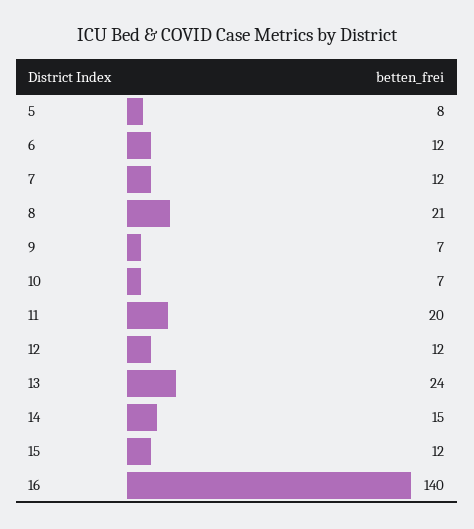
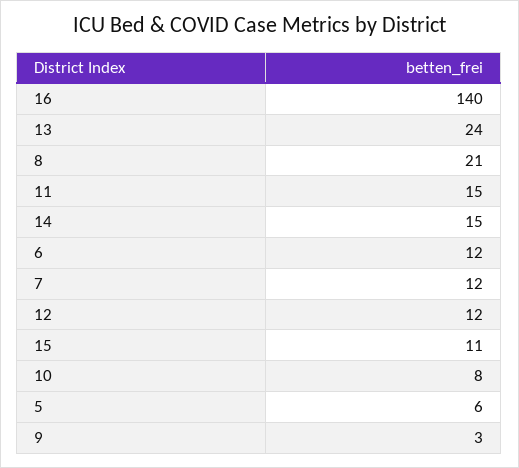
5: 8 -> 6
9: 7 -> 3
10: 7 -> 8
11: 20 -> 15
15: 12 -> 11

